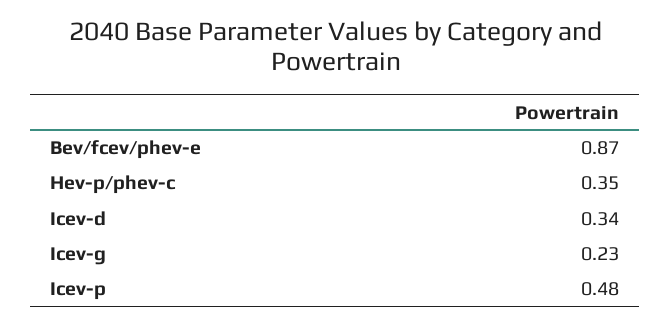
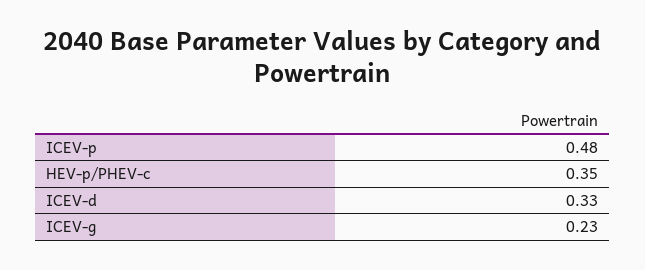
Bev/fcev/phev-e: 0.87 -> none
Icev-d: 0.34 -> 0.33

